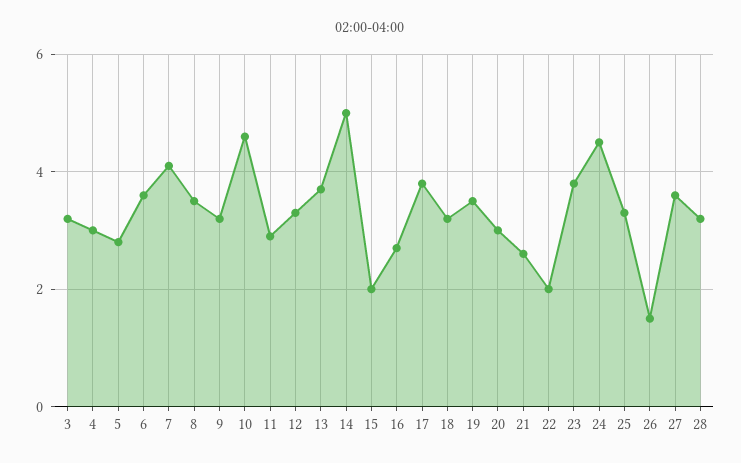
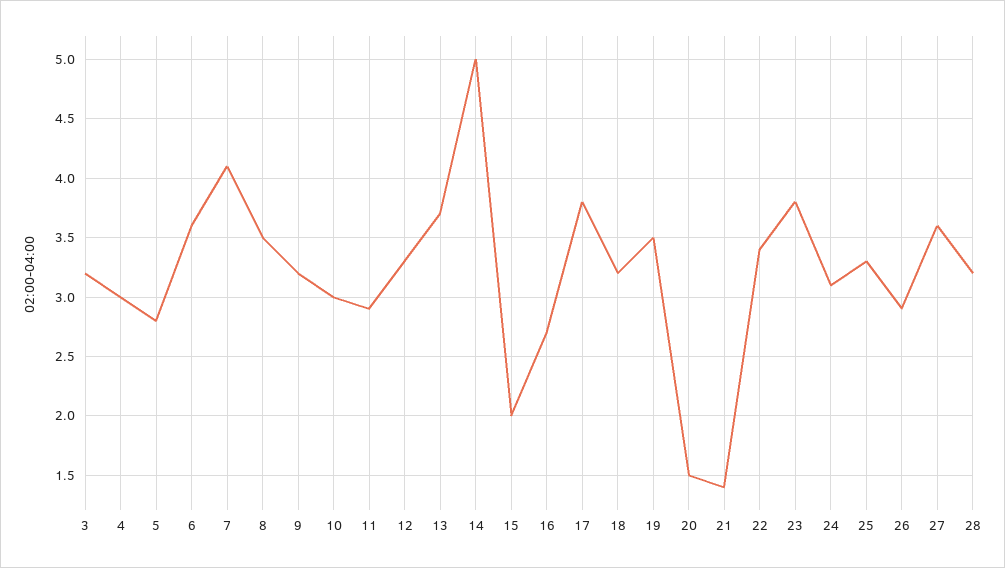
10: 4.5 -> 3
20: 3 -> 1.5
21: 2.5 -> 1.4
22: 2 -> 3.4
24: 4.5 -> 3.1
26: 1.5 -> 2.9

